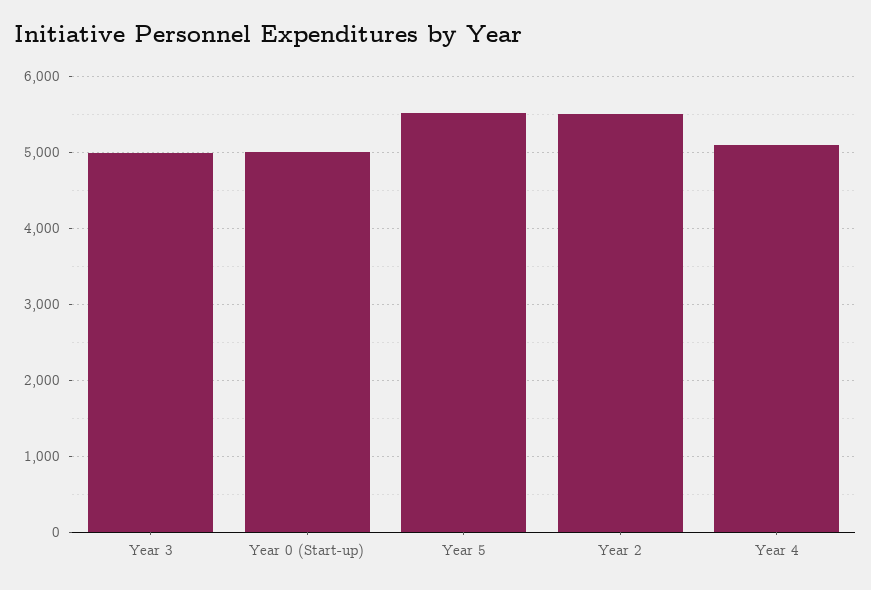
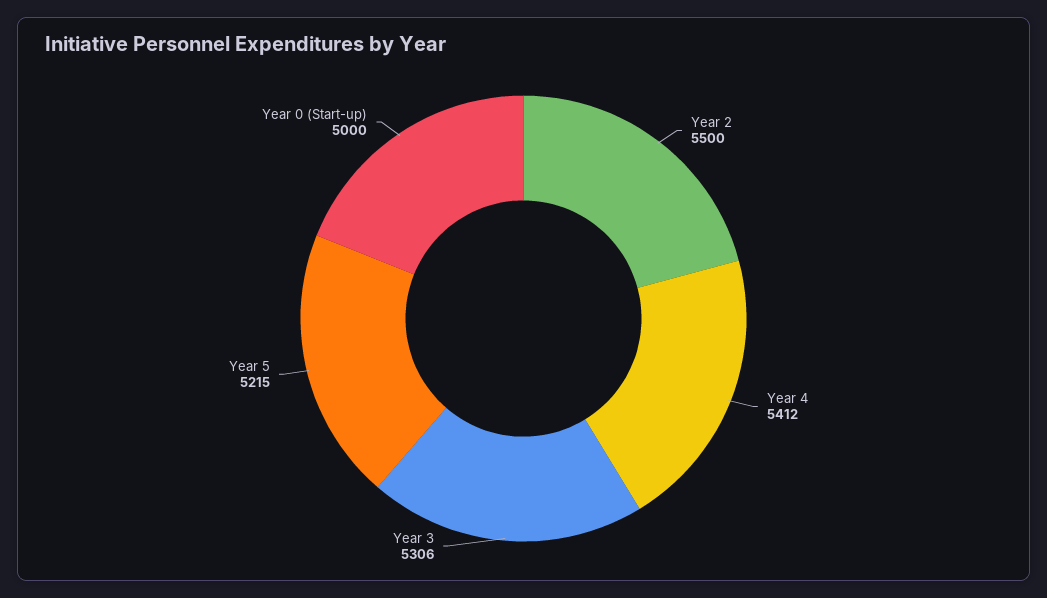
Year 3: 5000 -> 5306
Year 5: 5500 -> 5215
Year 4: 5100 -> 5412

